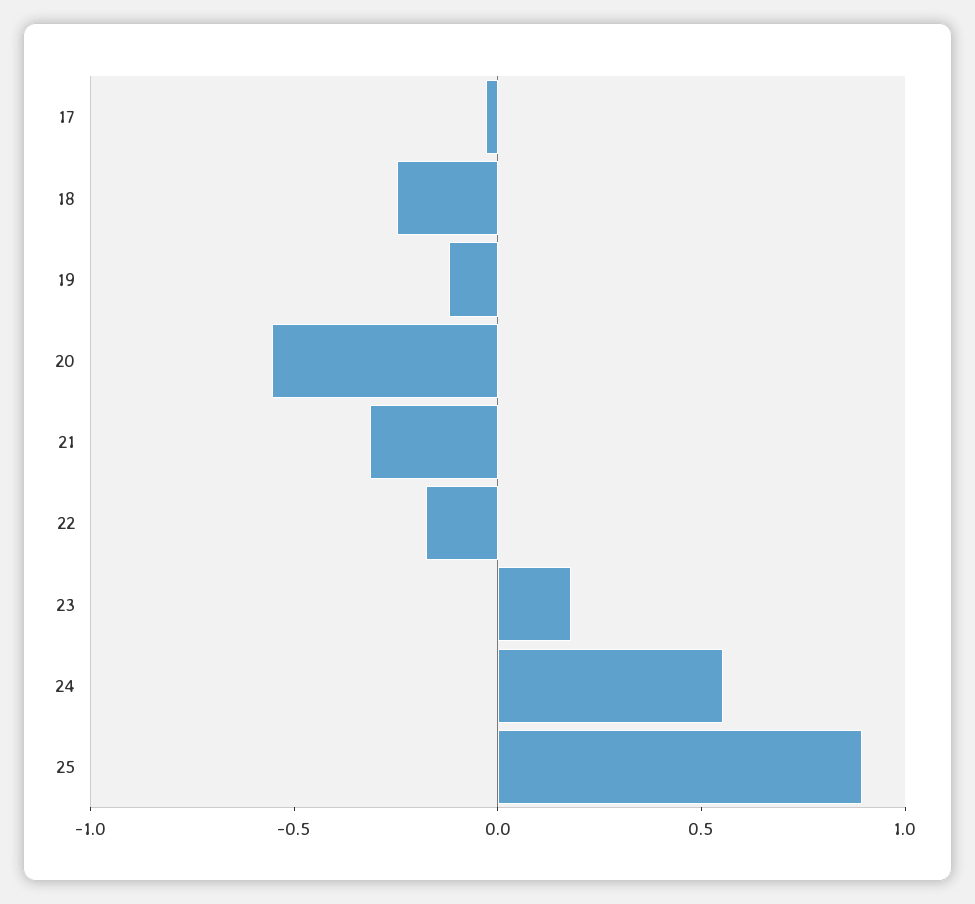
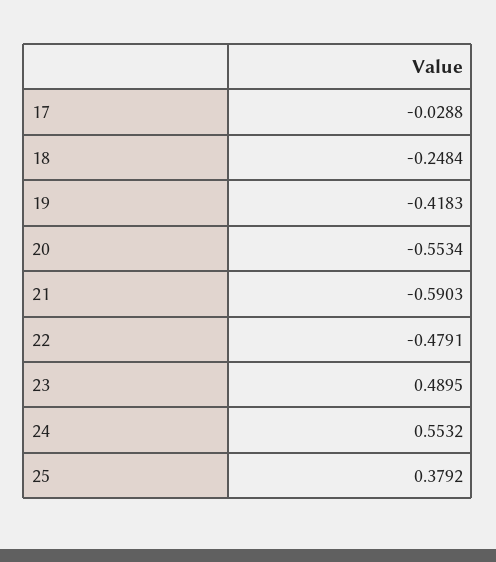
19: -0.1 -> -0.4183
21: -0.3 -> -0.5903
22: -0.2 -> -0.4791
23: 0.2 -> 0.4895
25: 0.9 -> 0.3792

